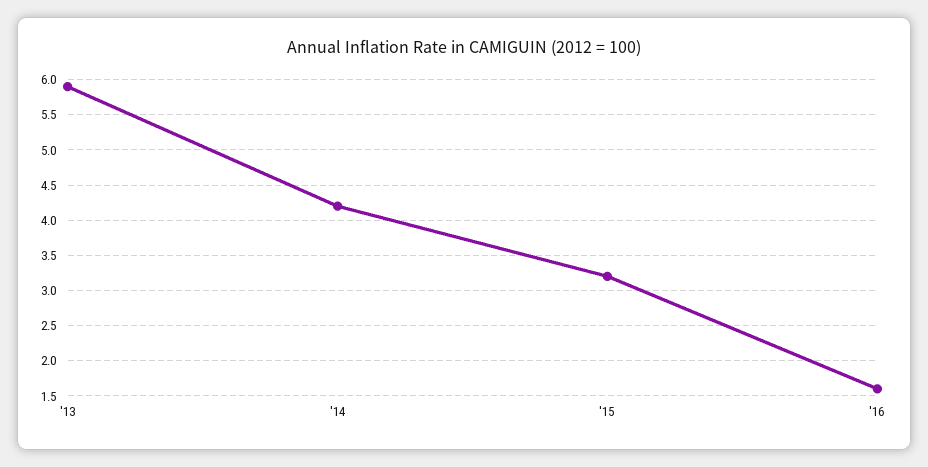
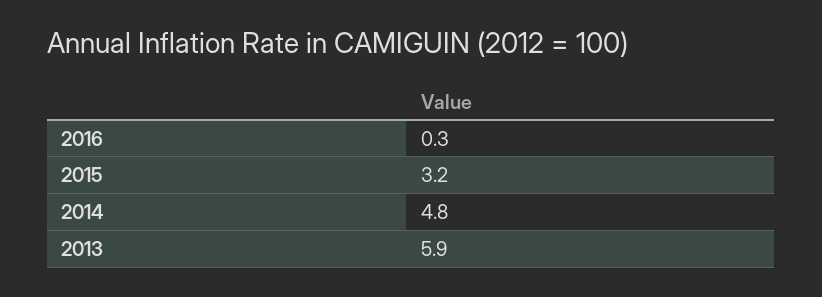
'14: 4.2 -> 4.8
'16: 1.6 -> 0.3

